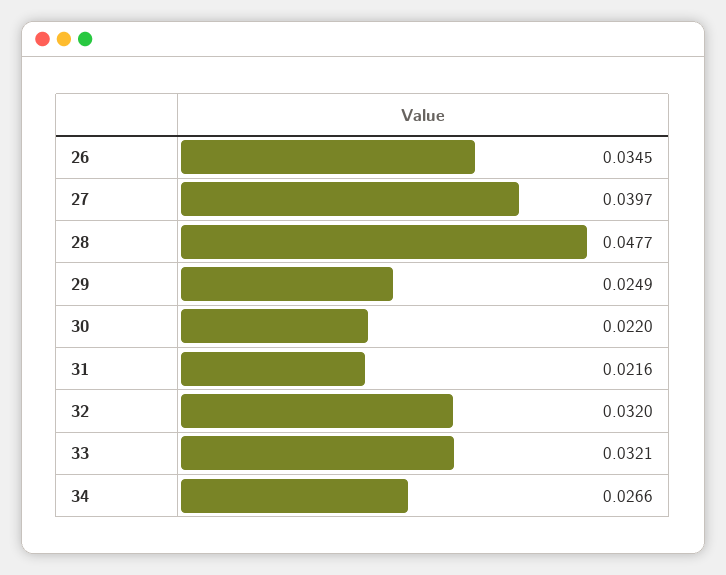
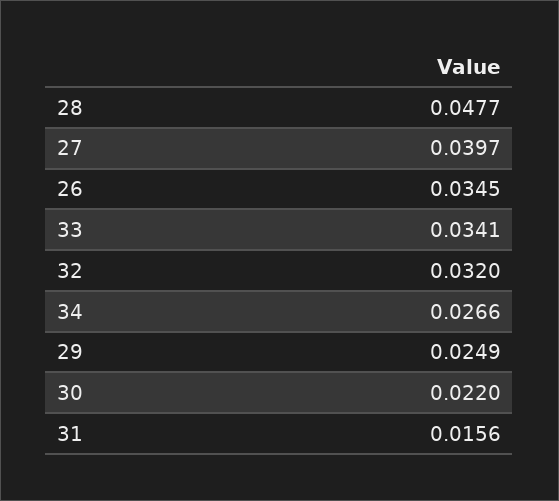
31: 0.0216 -> 0.0156
33: 0.0321 -> 0.0341

